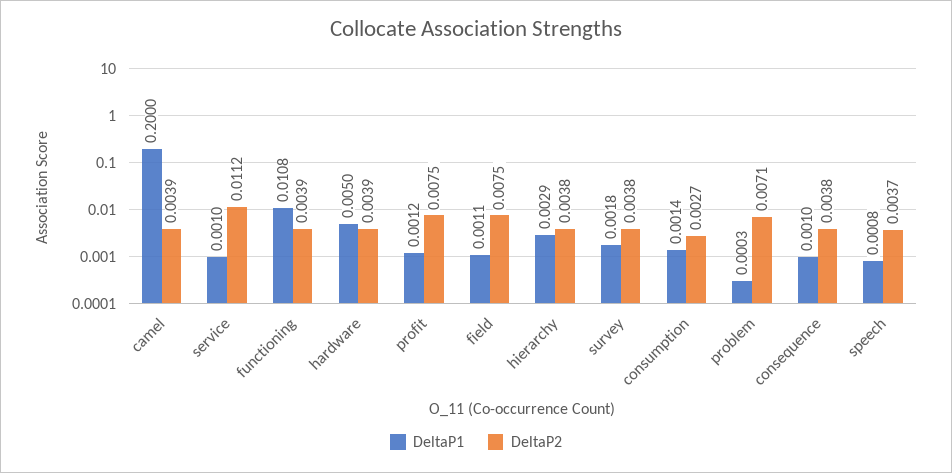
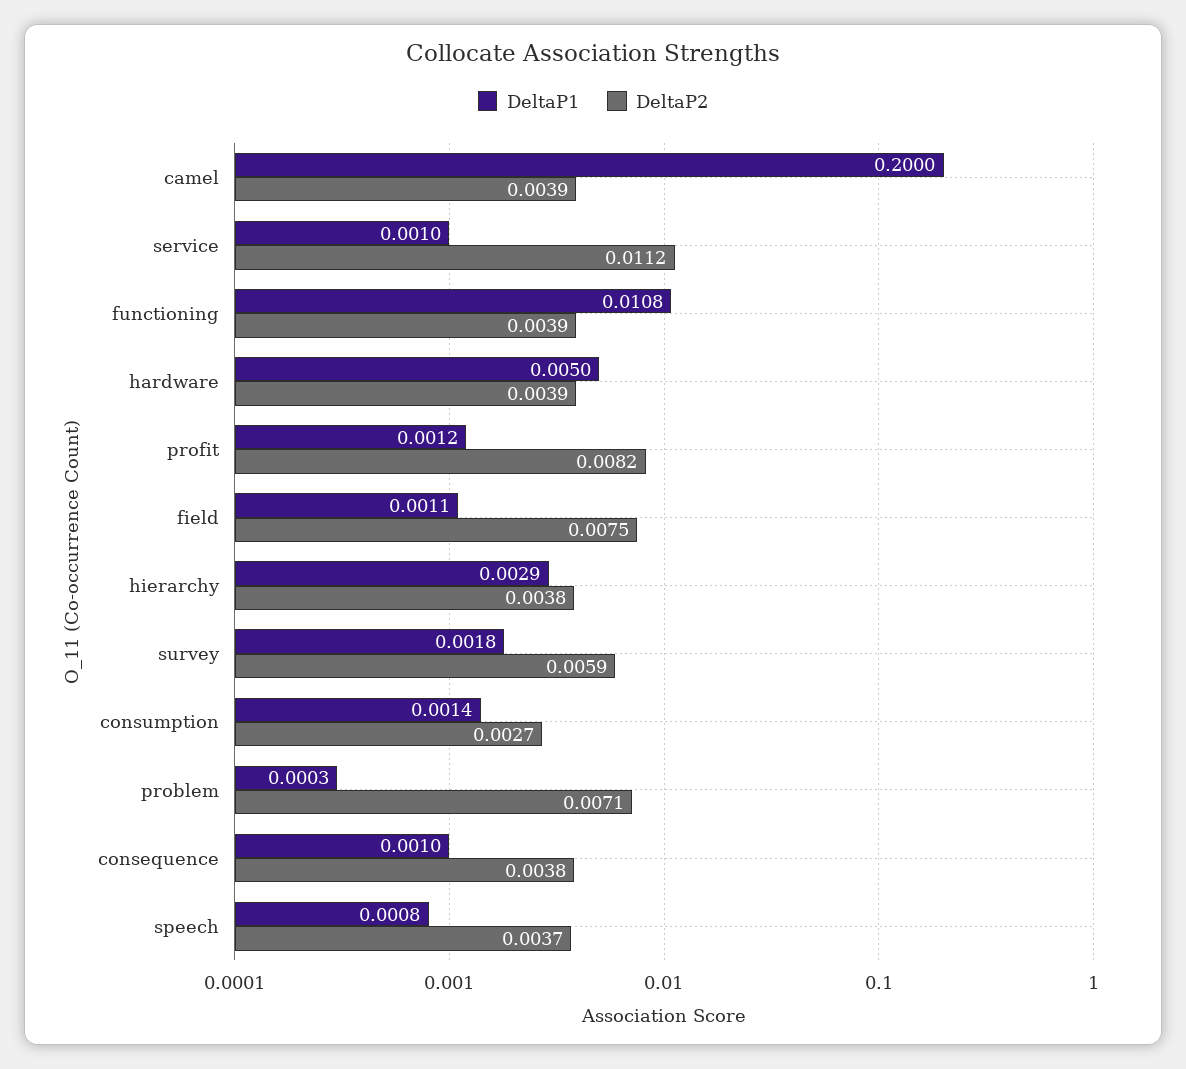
DeltaP2, profit: 0.0075 -> 0.0082
DeltaP2, survey: 0.0038 -> 0.0059

